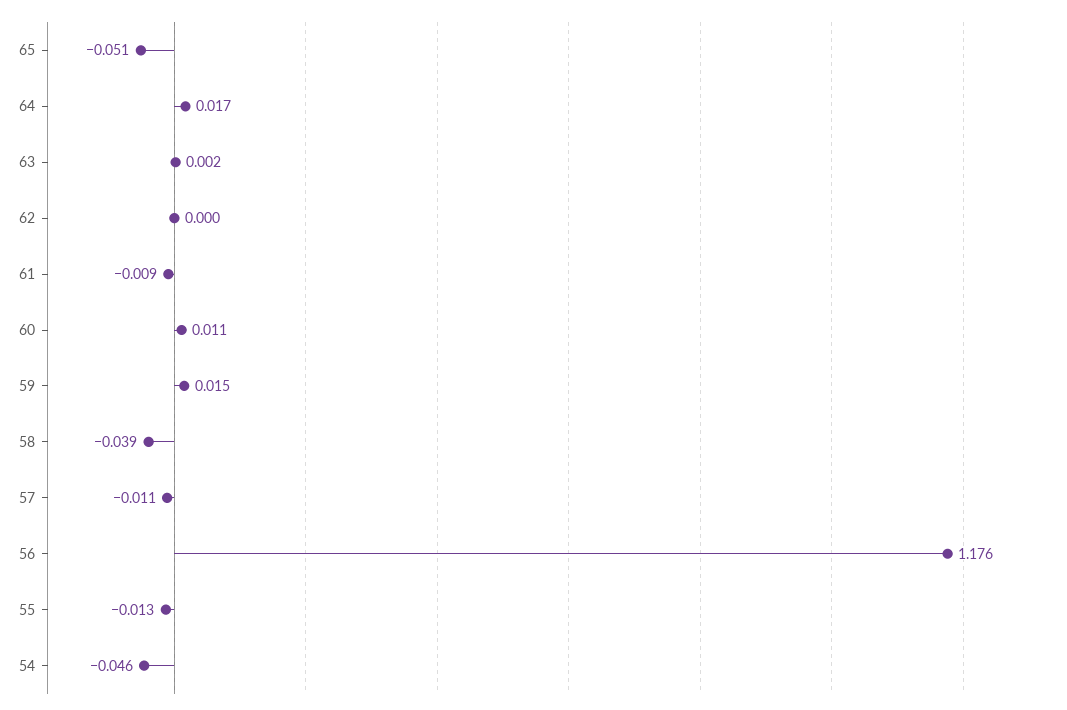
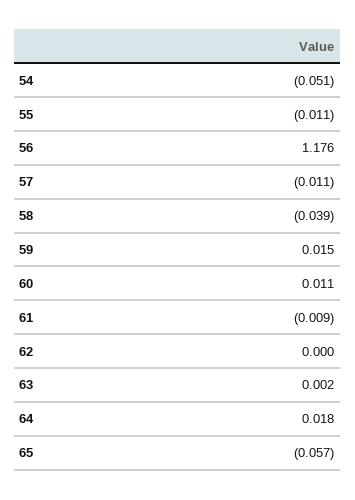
65: -0.051 -> -0.057
64: 0.017 -> 0.018
55: -0.013 -> -0.011
54: -0.046 -> -0.051

